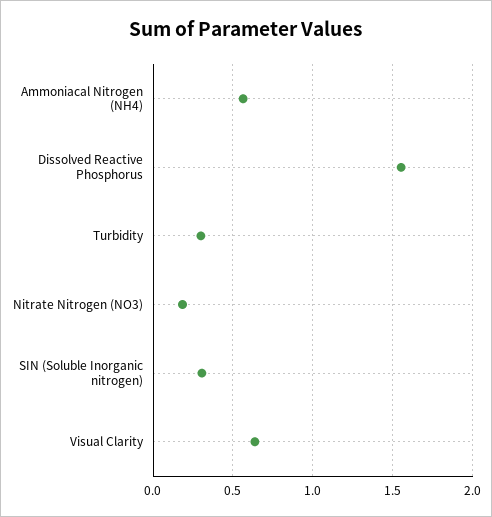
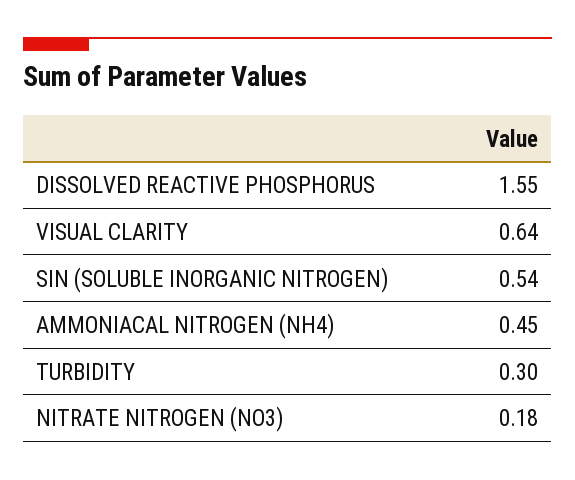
Ammoniacal Nitrogen (NH4): 0.55 -> 0.45
SIN (Soluble Inorganic nitrogen): 0.3 -> 0.54

